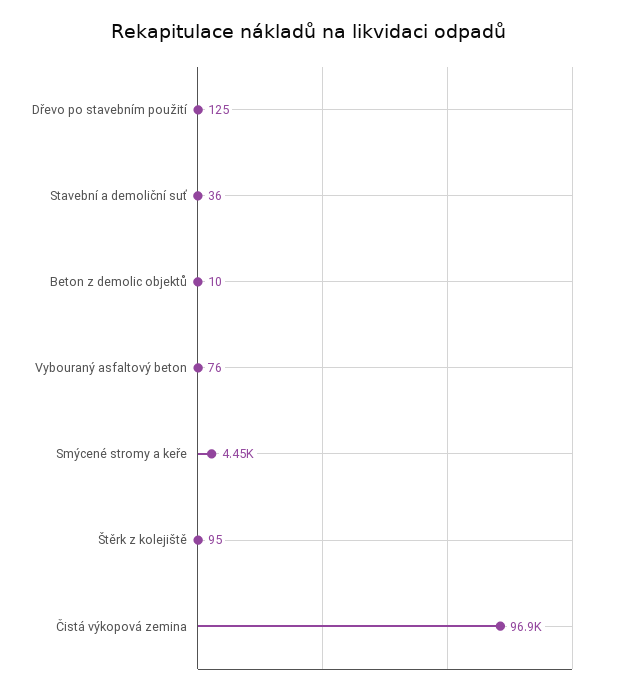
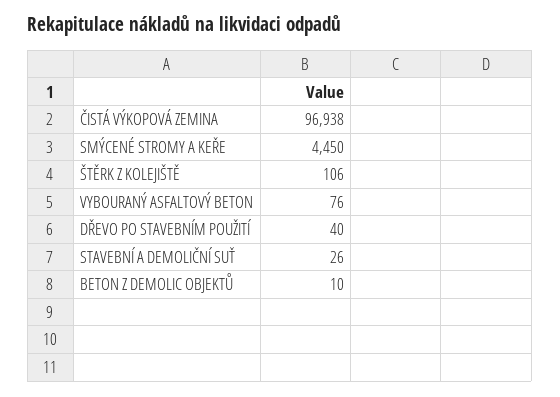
Dřevo po stavebním použití: 125 -> 40
Stavební a demoliční suť: 36 -> 26
Štěrk z kolejiště: 95 -> 106

